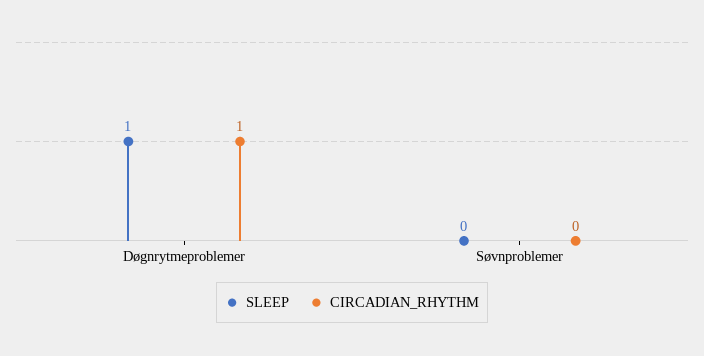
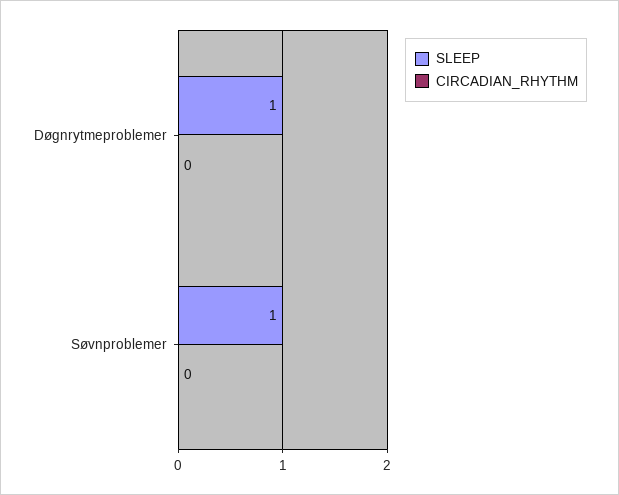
CIRCADIAN_RHYTHM, Døgnrytmeproblemer: 1 -> 0
SLEEP, Søvnproblemer: 0 -> 1

